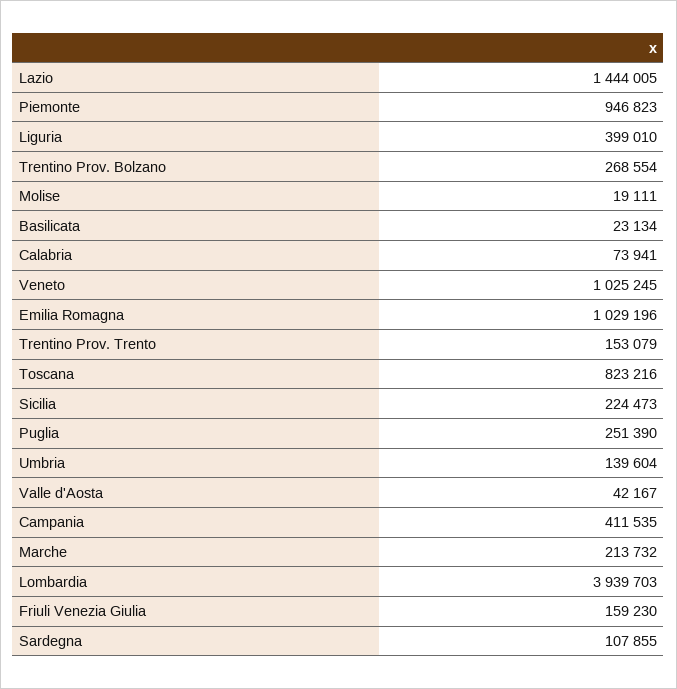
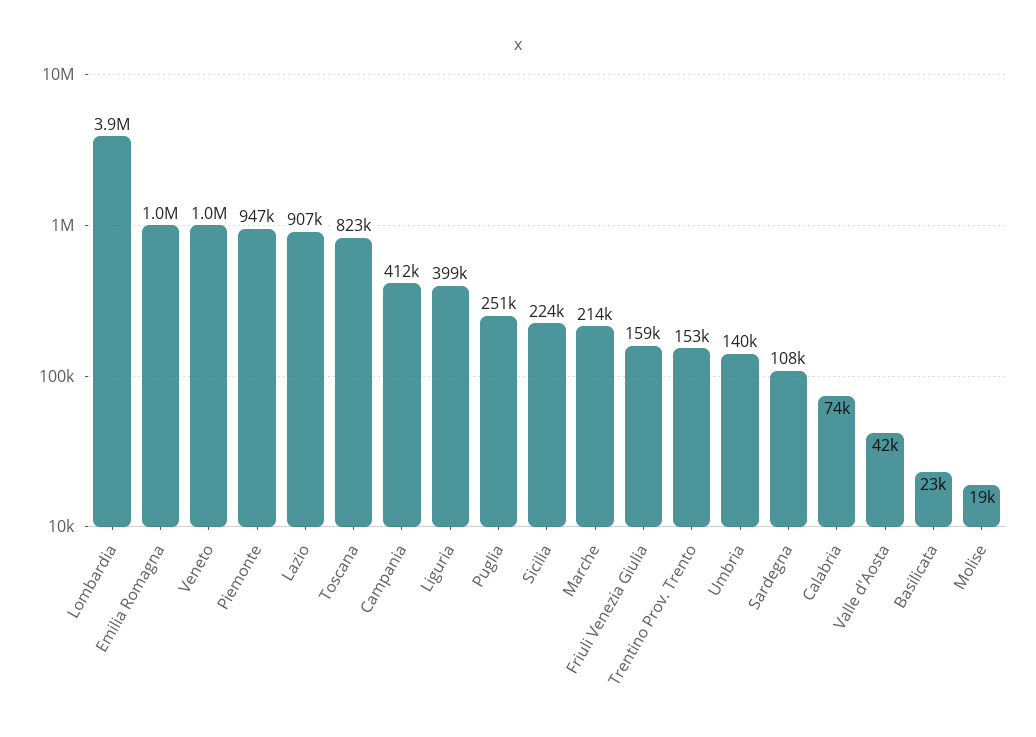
Lazio: 1444005 -> 907000
Trentino Prov. Bolzano: 268554 -> none

